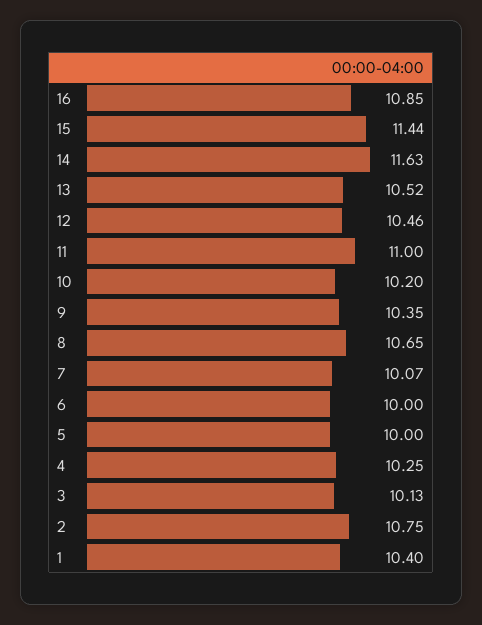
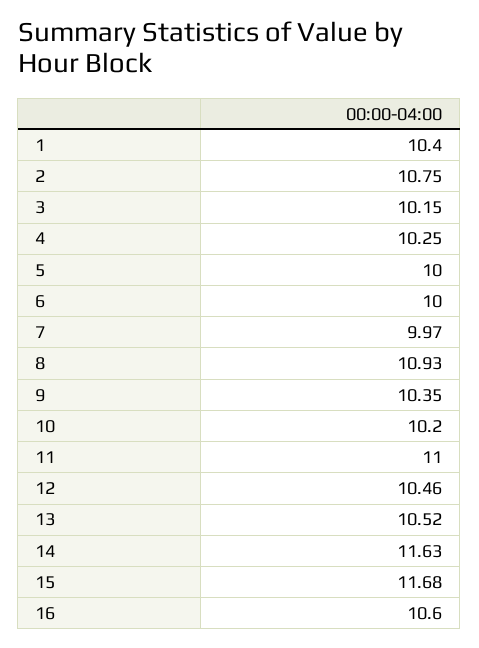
16: 10.85 -> 10.6
15: 11.44 -> 11.68
8: 10.65 -> 10.93
7: 10.07 -> 9.97
3: 10.13 -> 10.15

